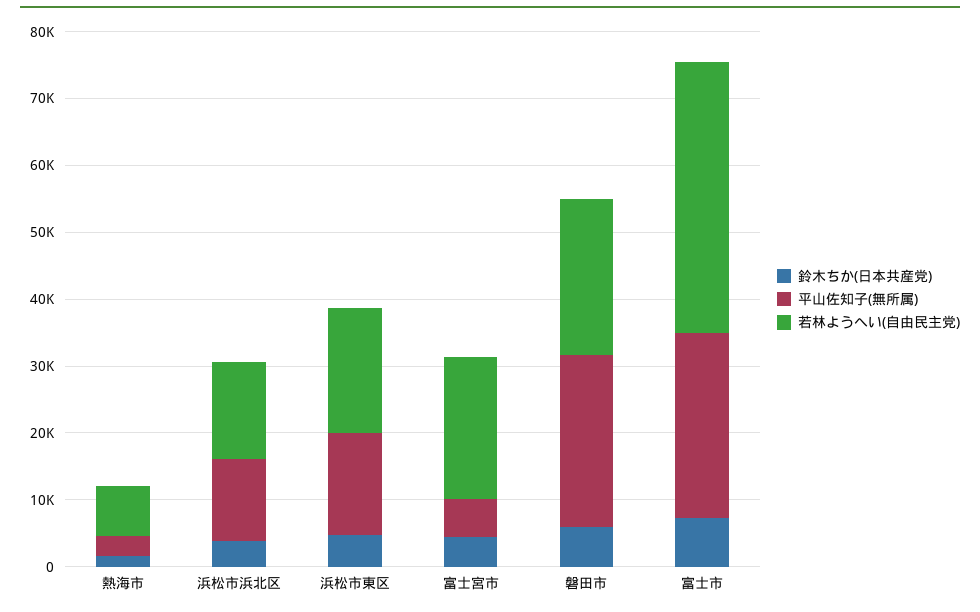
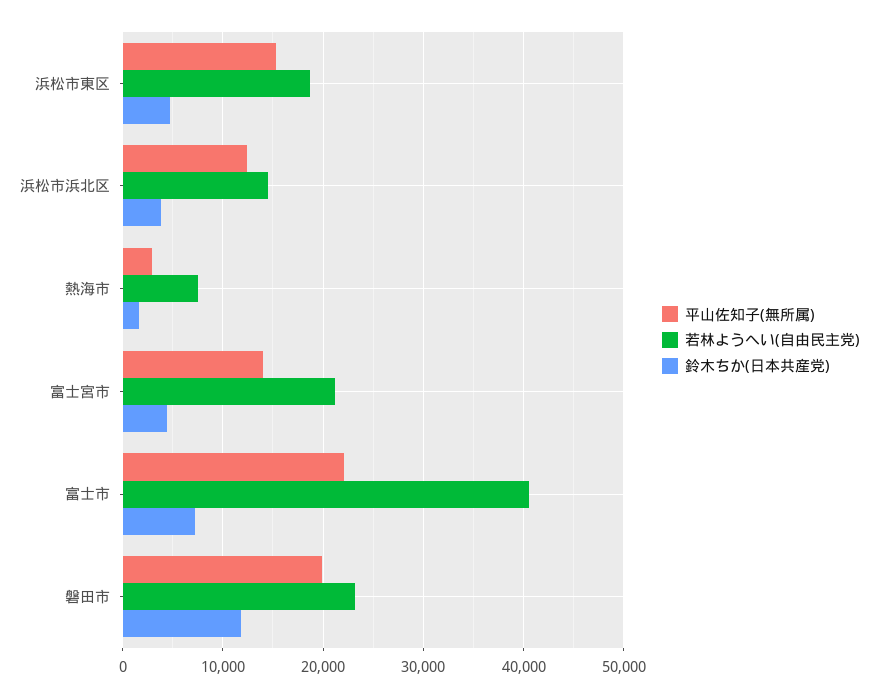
平山佐知子(無所属), 富士宮市: 6000 -> 14000
鈴木ちか(日本共産党), 磐田市: 6000 -> 12000
平山佐知子(無所属), 磐田市: 26000 -> 20000
平山佐知子(無所属), 富士市: 28000 -> 22000

